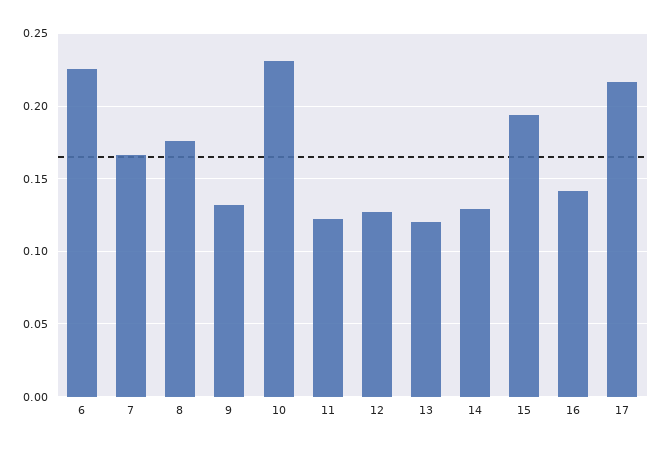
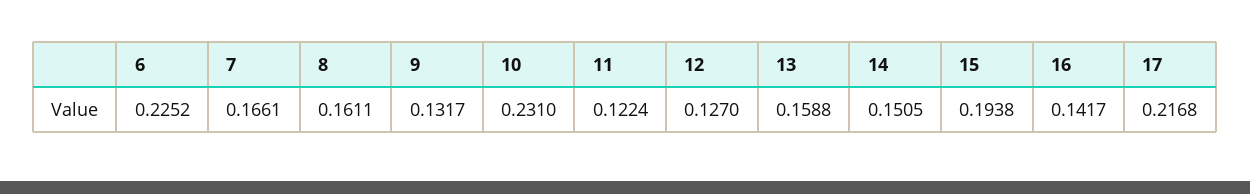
8: 0.175 -> 0.1611
13: 0.12 -> 0.1588
14: 0.13 -> 0.1505

